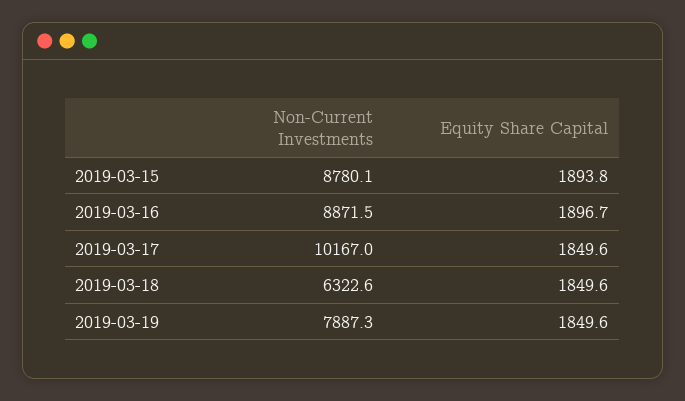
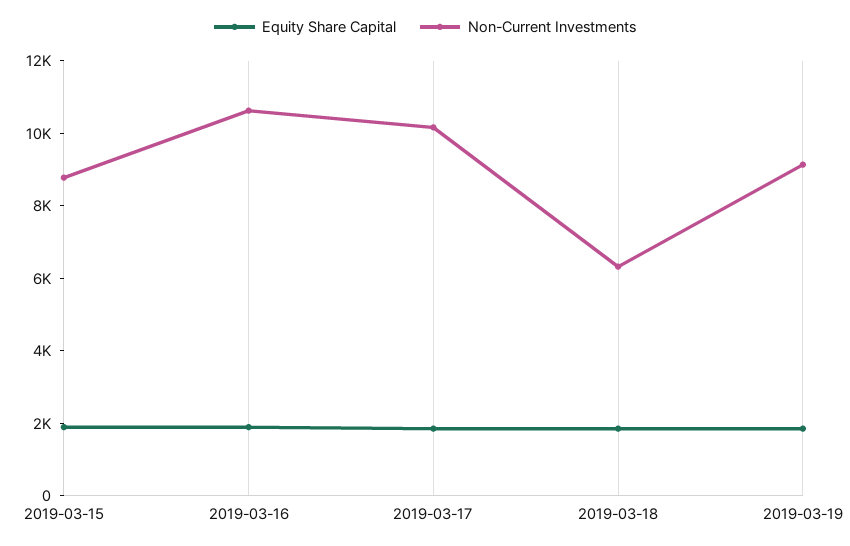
Non-Current Investments, 2019-03-16: 8871.5 -> 10500
Non-Current Investments, 2019-03-19: 7887.3 -> 9000

